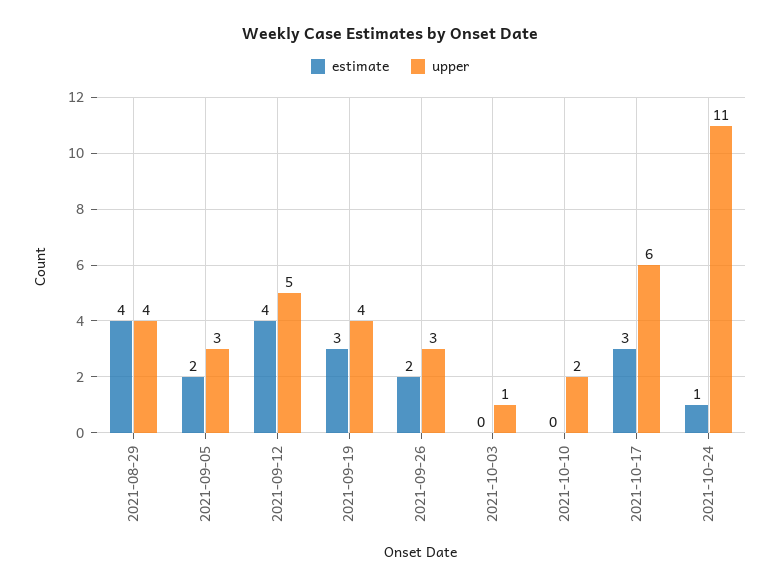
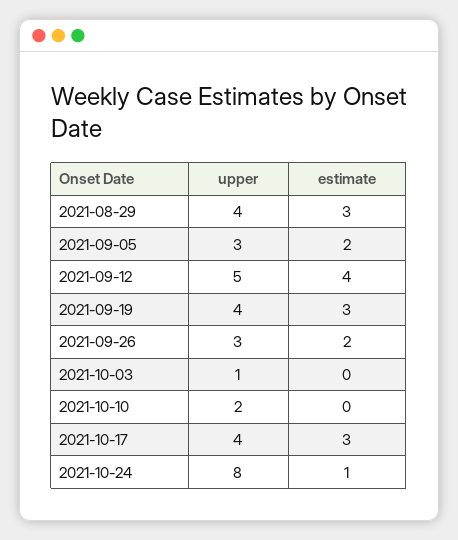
estimate, 2021-08-29: 4 -> 3
upper, 2021-10-17: 6 -> 4
upper, 2021-10-24: 11 -> 8

